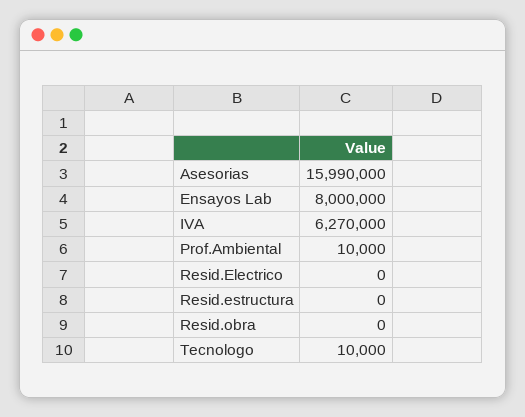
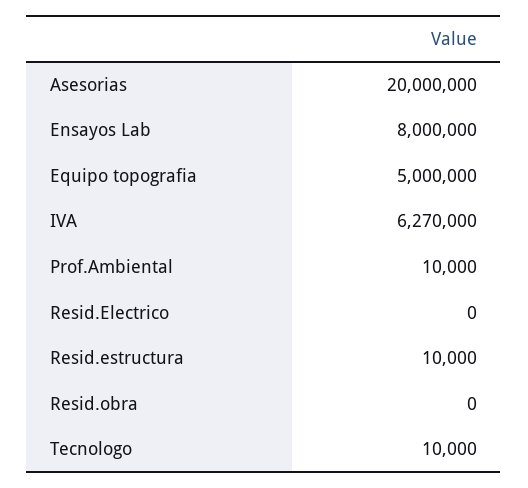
Asesorias: 15990000 -> 20000000
Resid.estructura: 0 -> 10000
Equipo topografia: none -> 5000000

